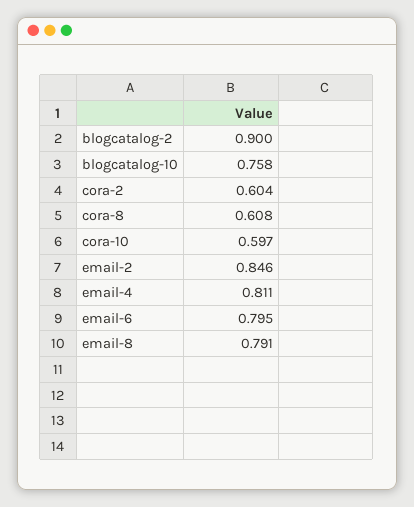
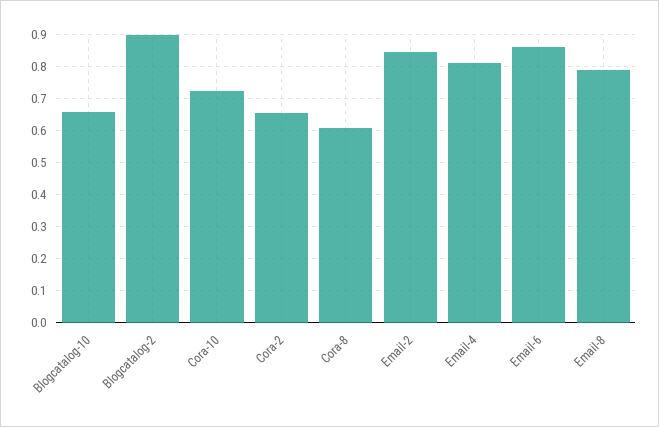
blogcatalog-10: 0.758 -> 0.66
cora-2: 0.604 -> 0.66
cora-10: 0.597 -> 0.72
email-6: 0.795 -> 0.86

